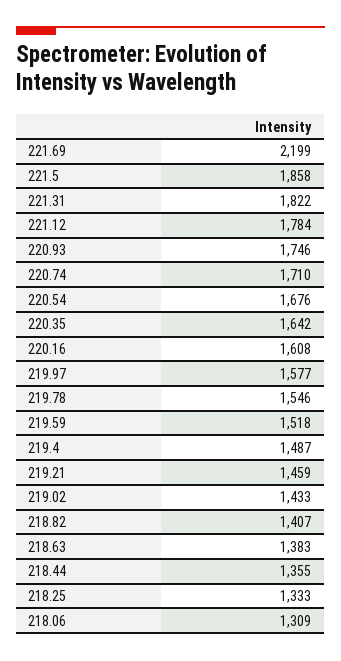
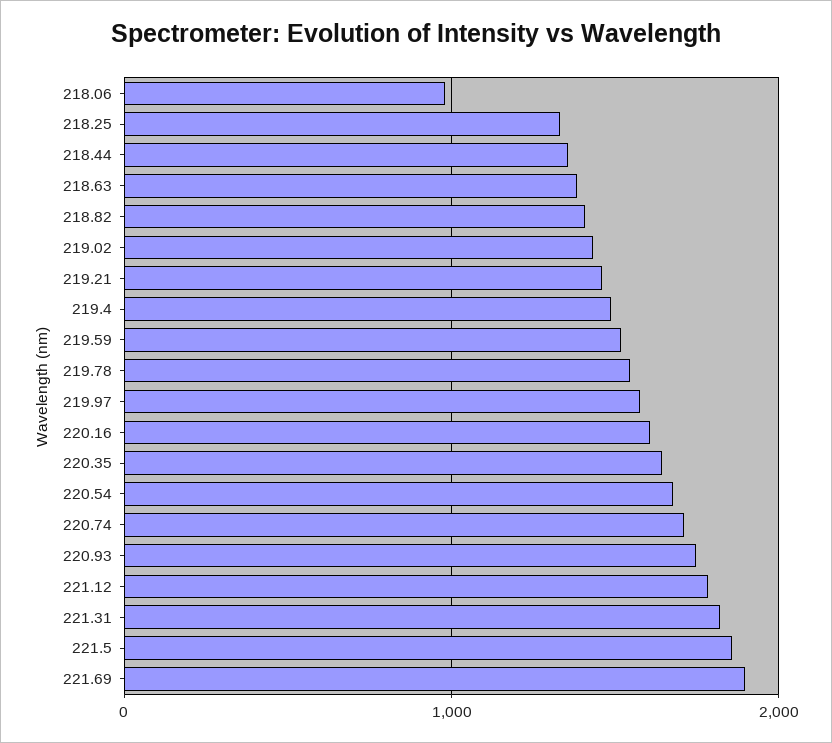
221.69: 2199 -> 1900
218.06: 1309 -> 1000

